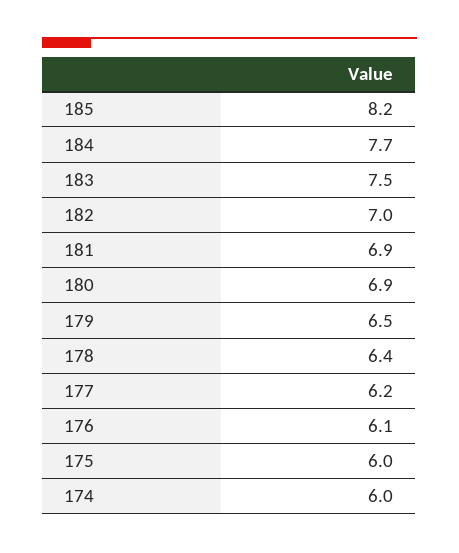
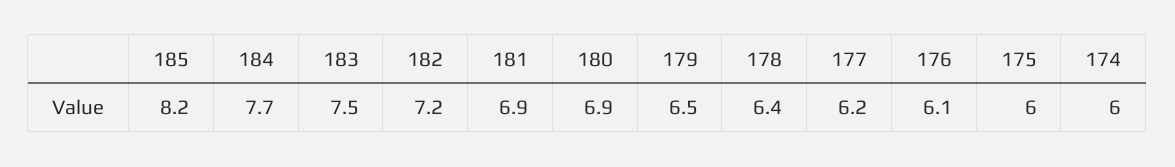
182: 7 -> 7.2

